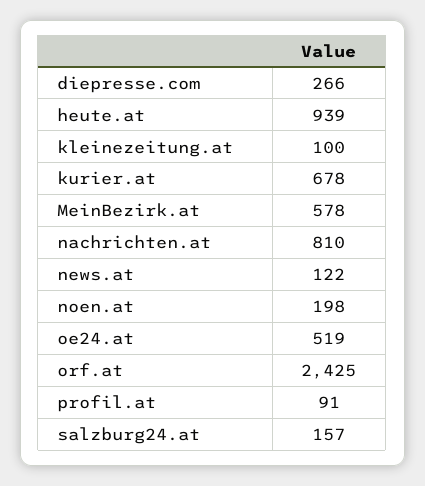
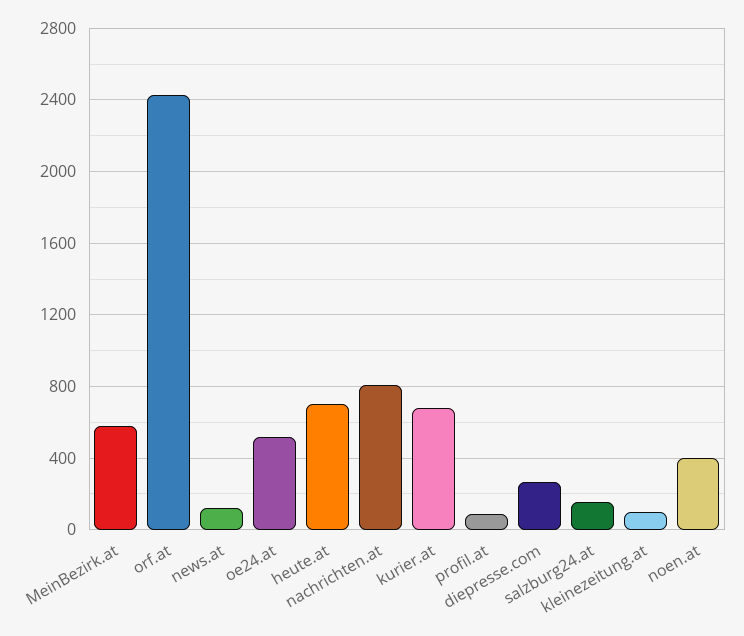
heute.at: 939 -> 700
noen.at: 198 -> 400

